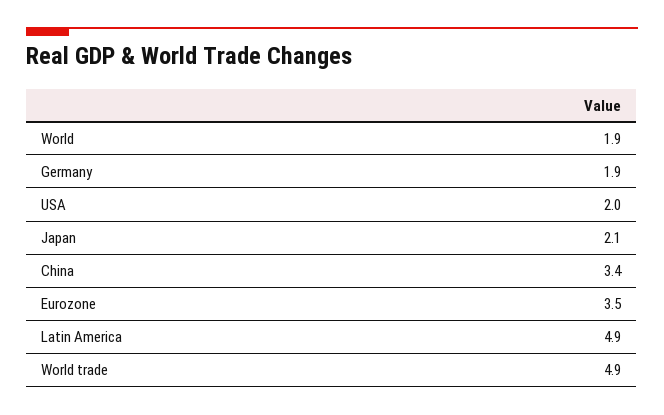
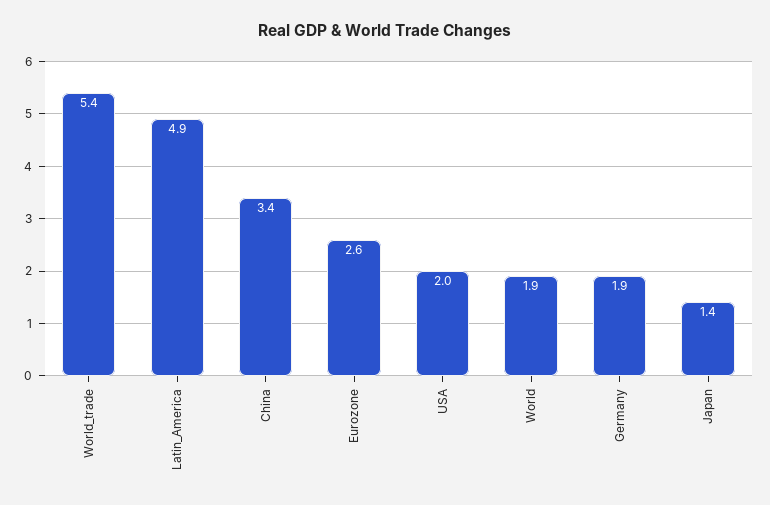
Japan: 2.1 -> 1.4
Eurozone: 3.5 -> 2.6
World trade: 4.9 -> 5.4

